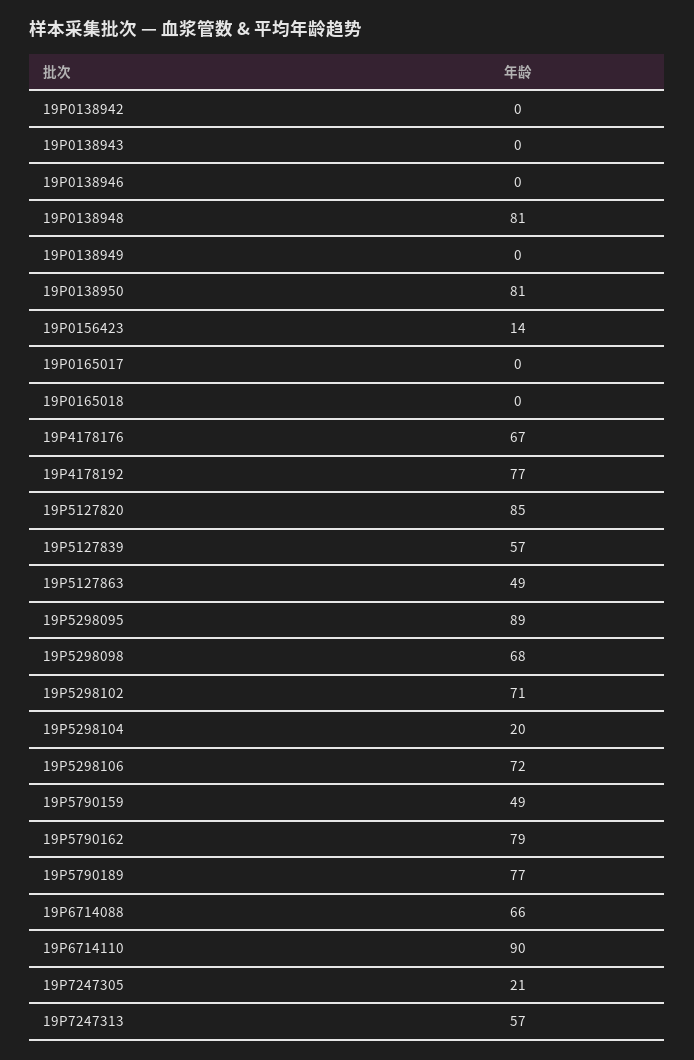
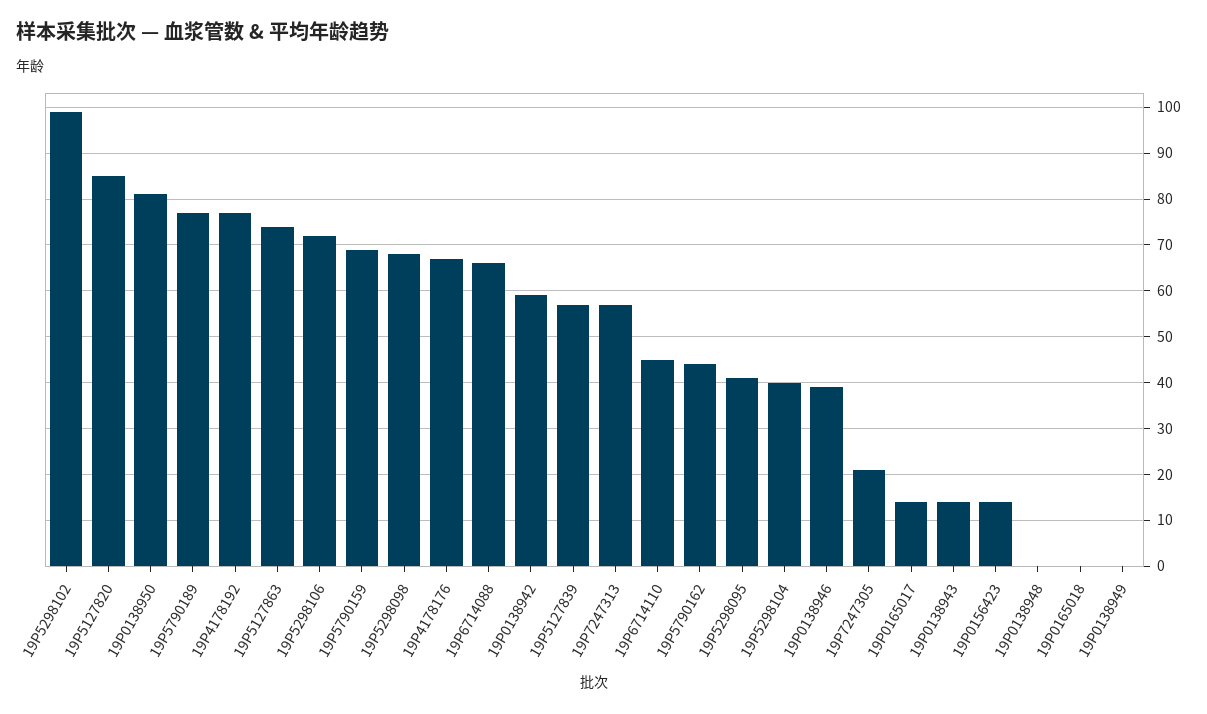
19P0138942: 0 -> 60
19P0138943: 0 -> 15
19P0138946: 0 -> 40
19P0138948: 81 -> 0
19P0165017: 0 -> 15
19P5127863: 49 -> 75
19P5298095: 89 -> 40
19P5298102: 71 -> 100
19P5298104: 20 -> 40
19P5790159: 49 -> 70
19P5790162: 79 -> 45
19P6714110: 90 -> 45

